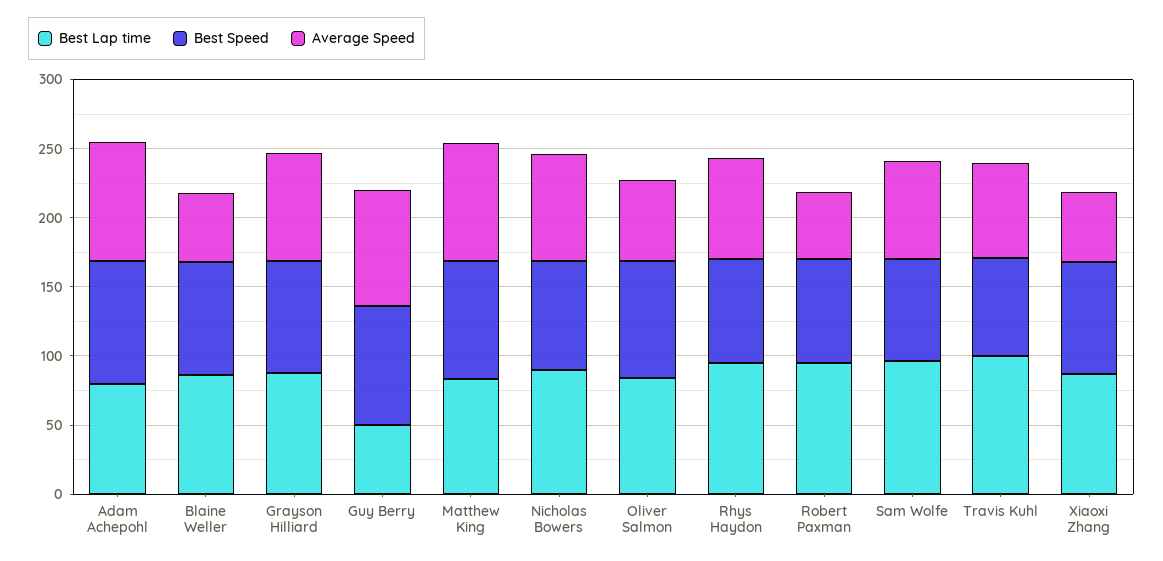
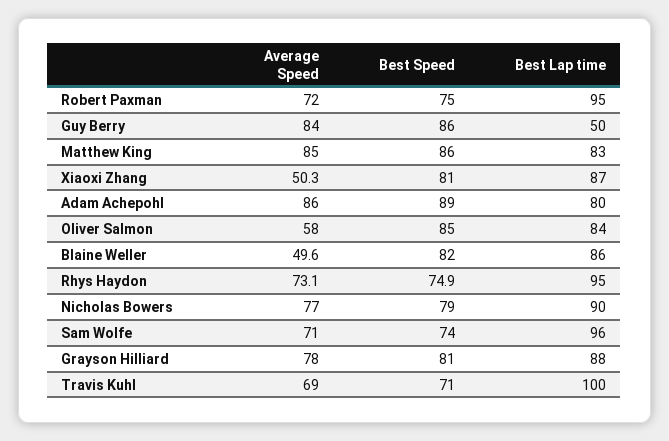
Average Speed, Robert Paxman: 50 -> 72

